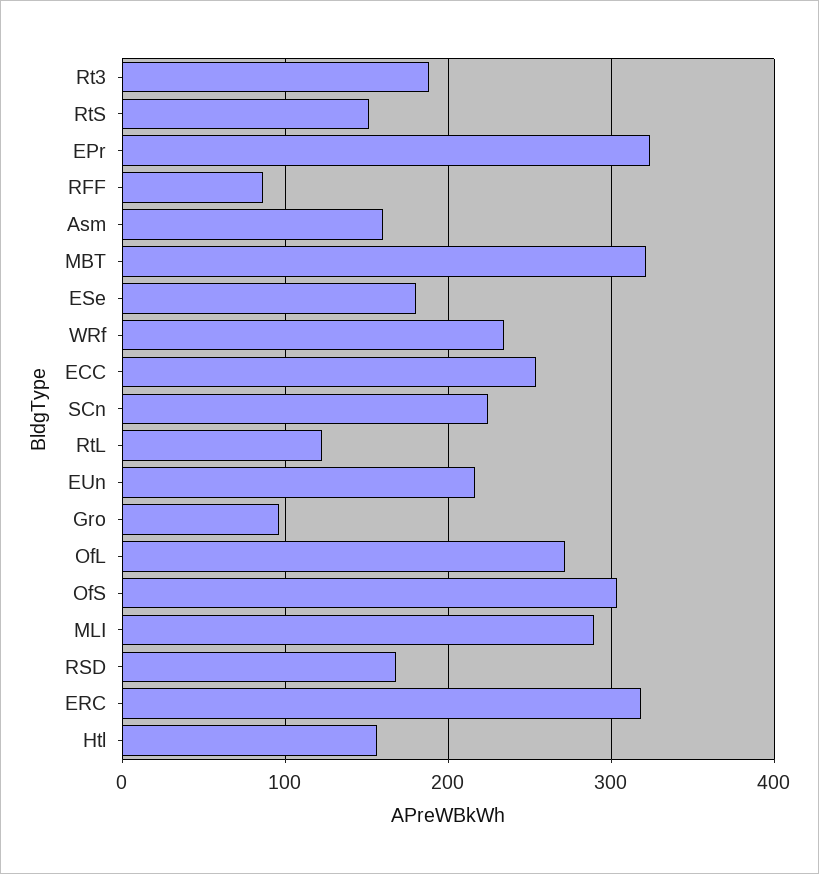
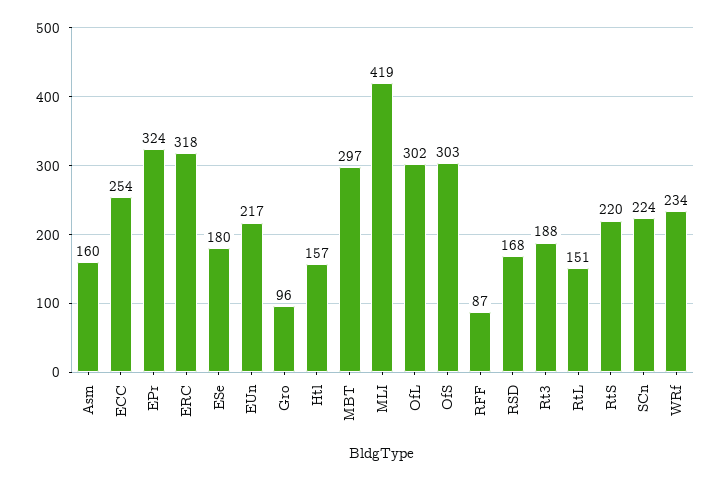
RtS: 150 -> 220
MBT: 320 -> 297
RtL: 120 -> 151
OfL: 270 -> 302
MLI: 290 -> 419

